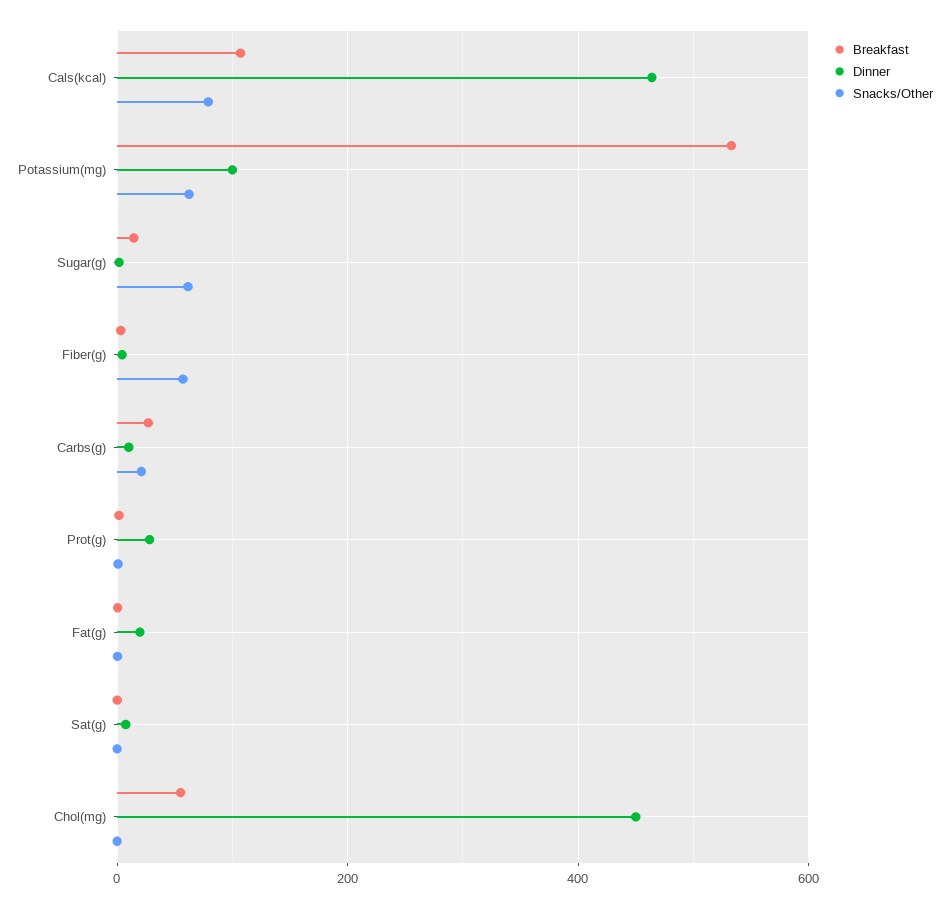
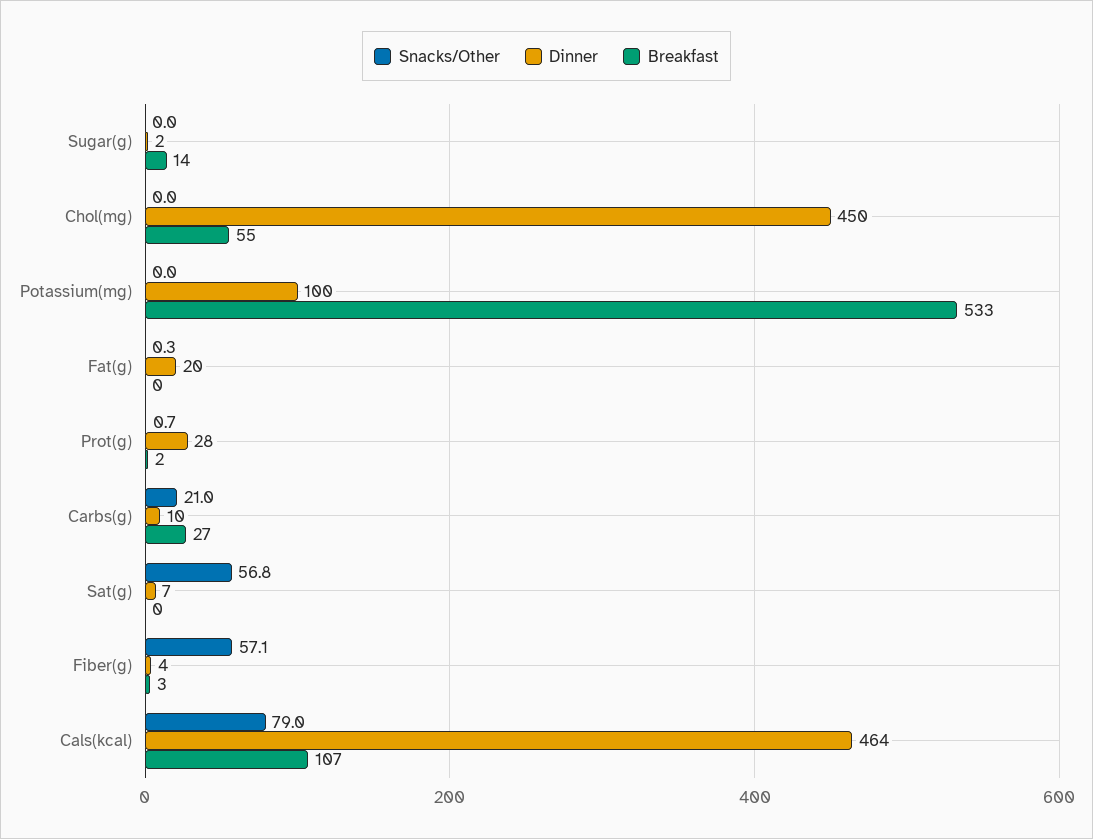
Snacks/Other, Potassium(mg): 60 -> 0
Snacks/Other, Sugar(g): 60 -> 0
Snacks/Other, Sat(g): 0 -> 56.8

